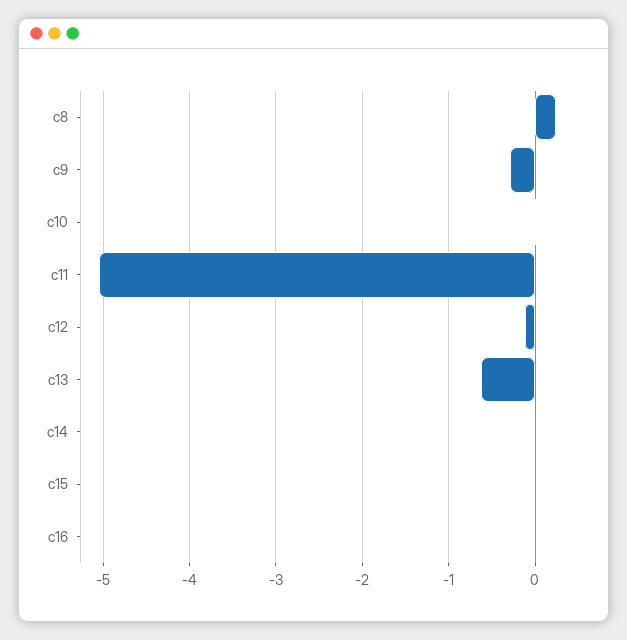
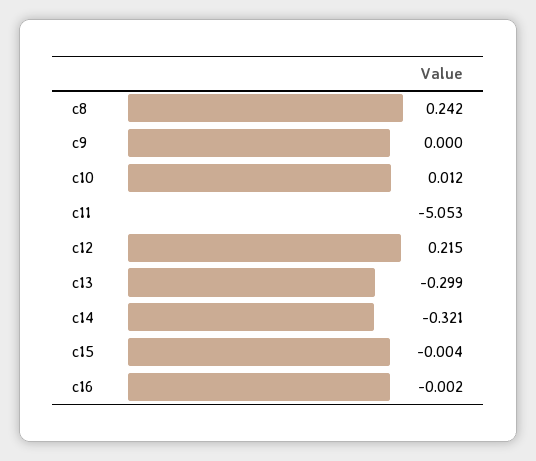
c9: -0.3 -> 0
c12: -0.1 -> 0.215
c13: -0.6 -> -0.299
c14: 0 -> -0.321

